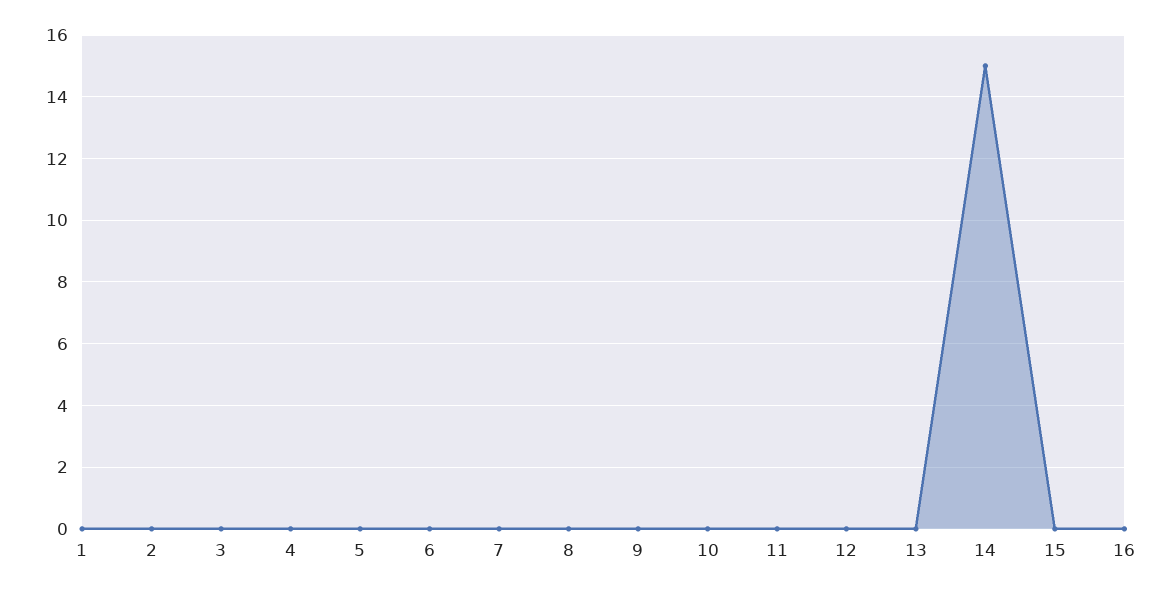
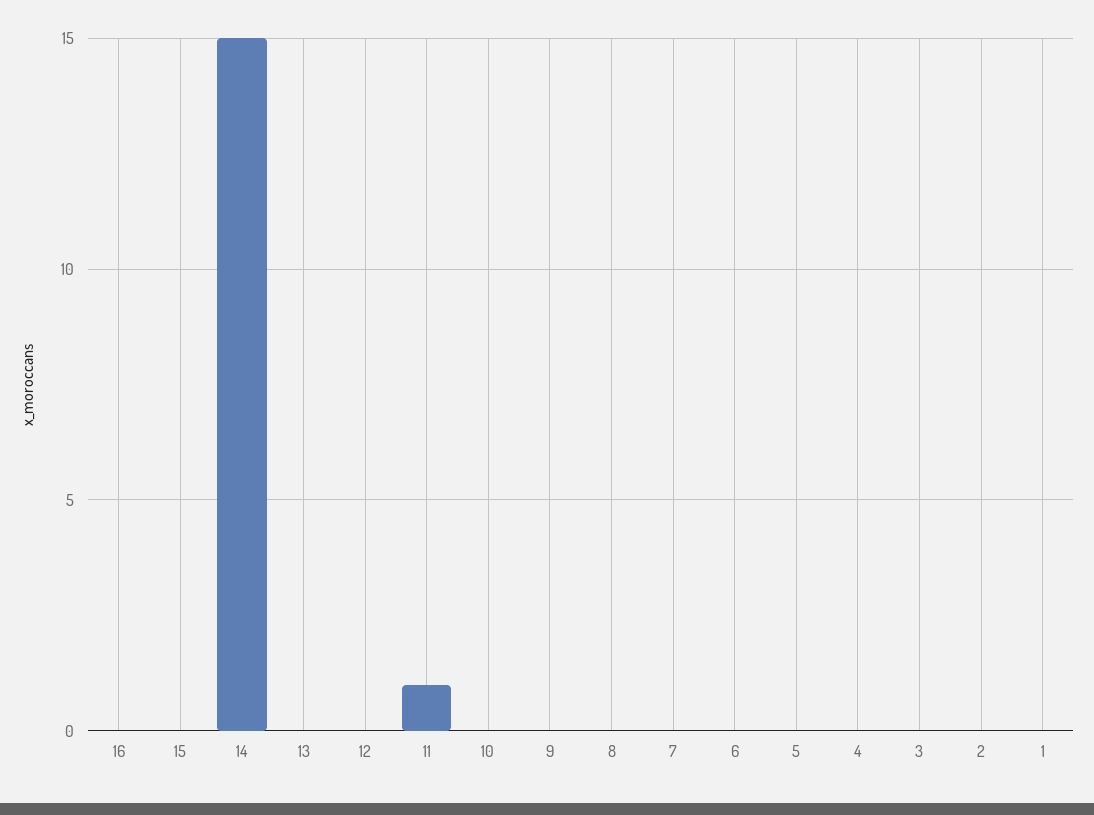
11: 0 -> 1

